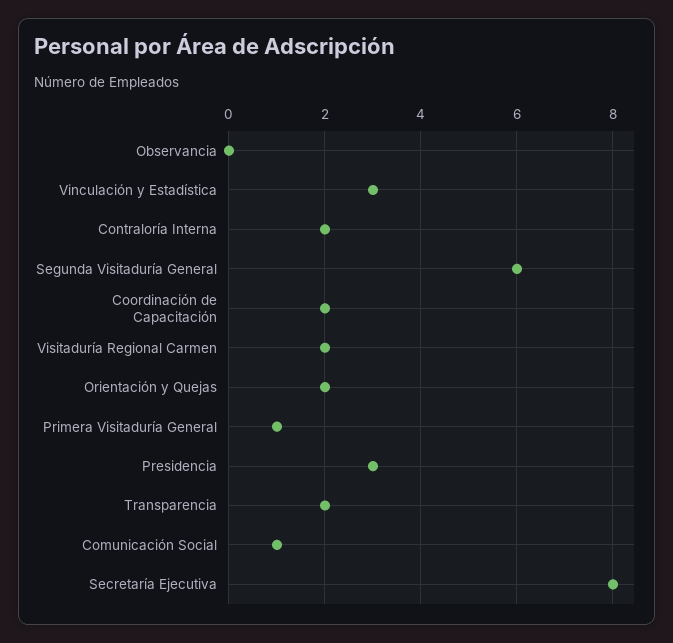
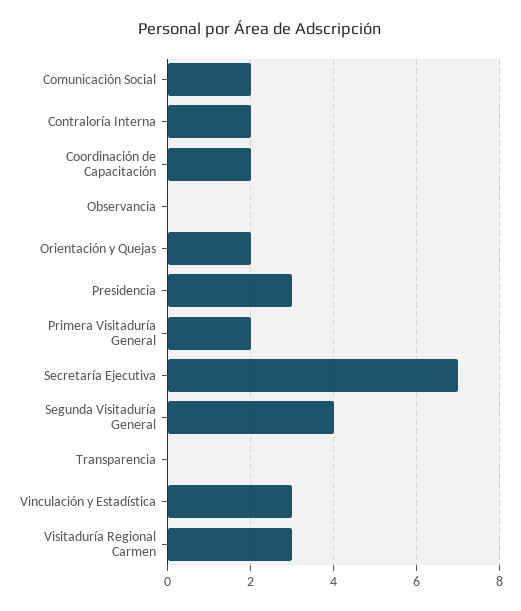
Segunda Visitaduría General: 6 -> 4
Visitaduría Regional Carmen: 2 -> 3
Primera Visitaduría General: 1 -> 2
Transparencia: 2 -> 0
Comunicación Social: 1 -> 2
Secretaría Ejecutiva: 8 -> 7

